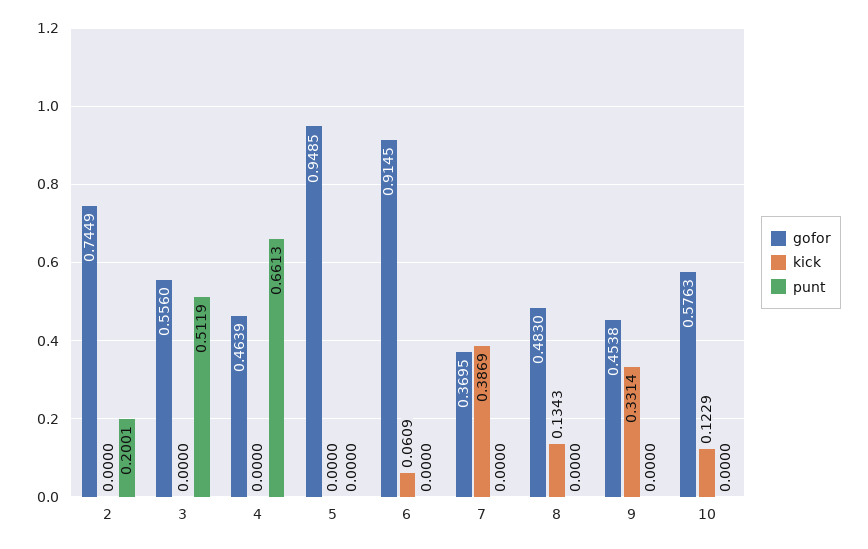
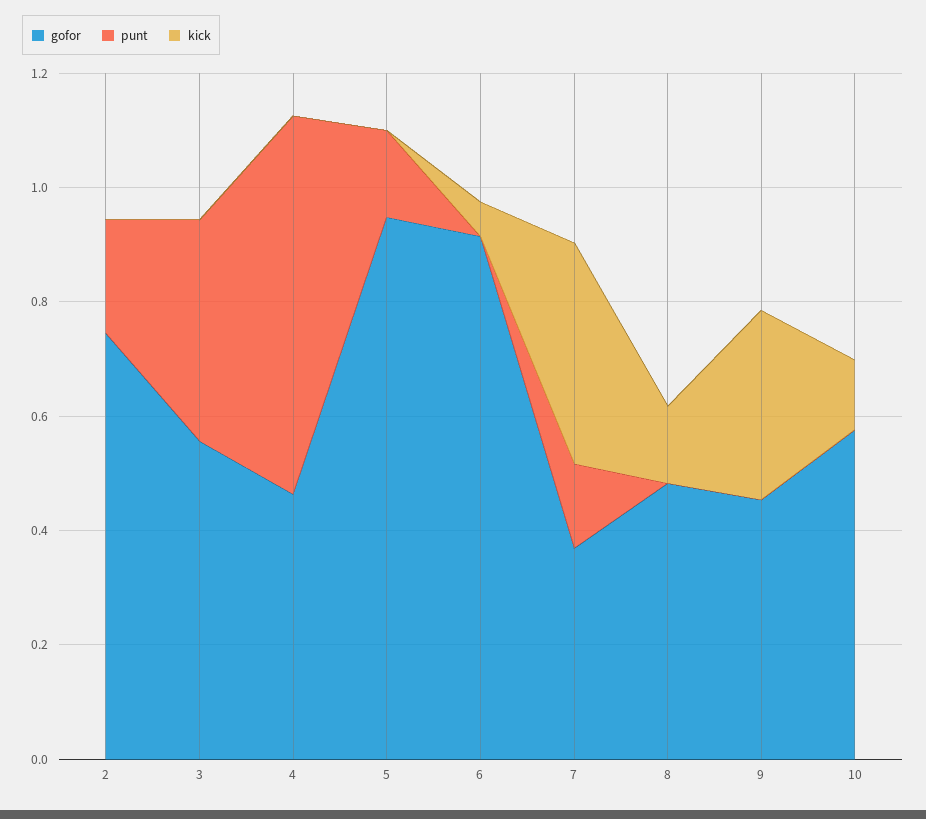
punt, 3: 0.5119 -> 0.4
punt, 5: 0 -> 0.15
punt, 7: 0 -> 0.15

